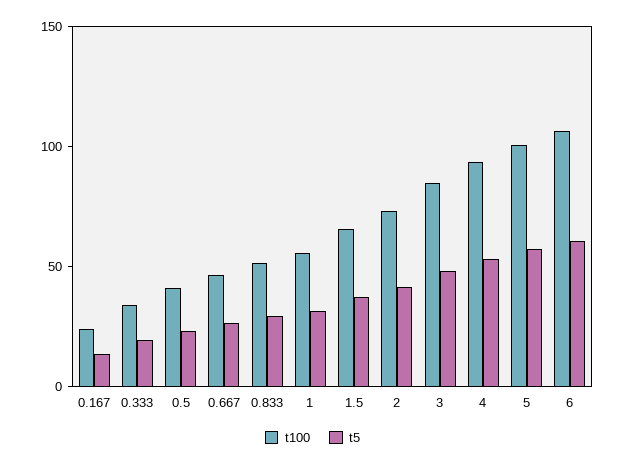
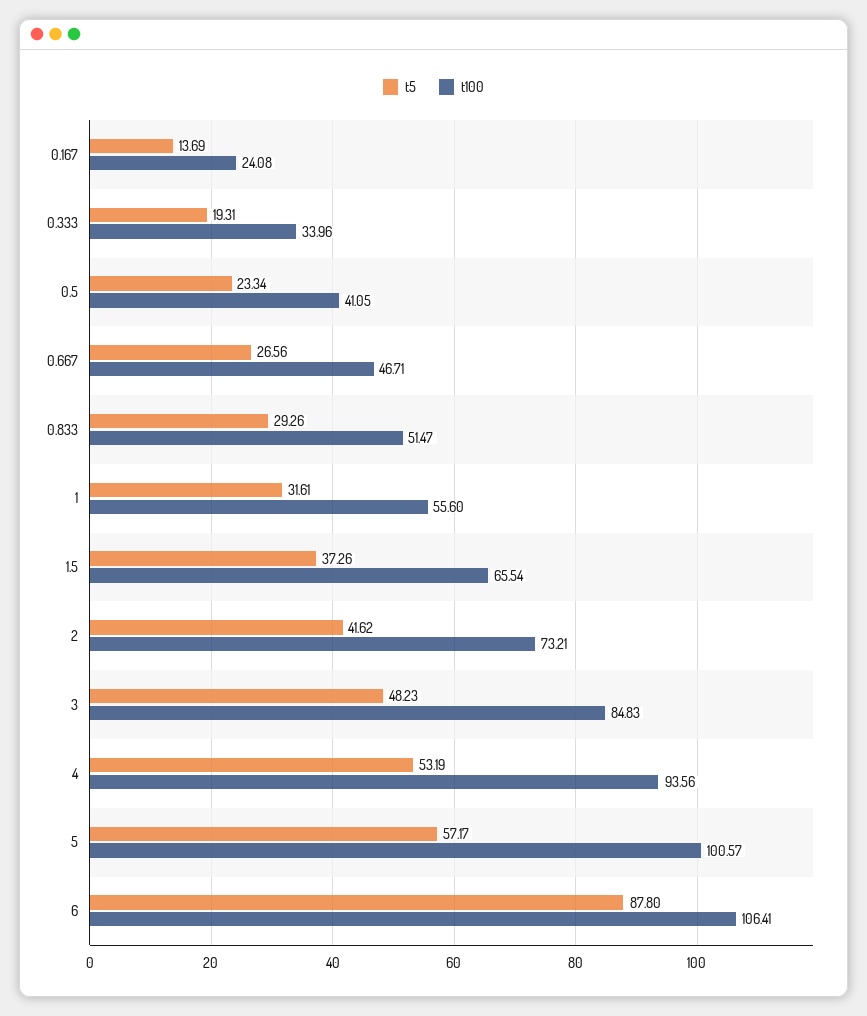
t5, 6: 60 -> 87.8

